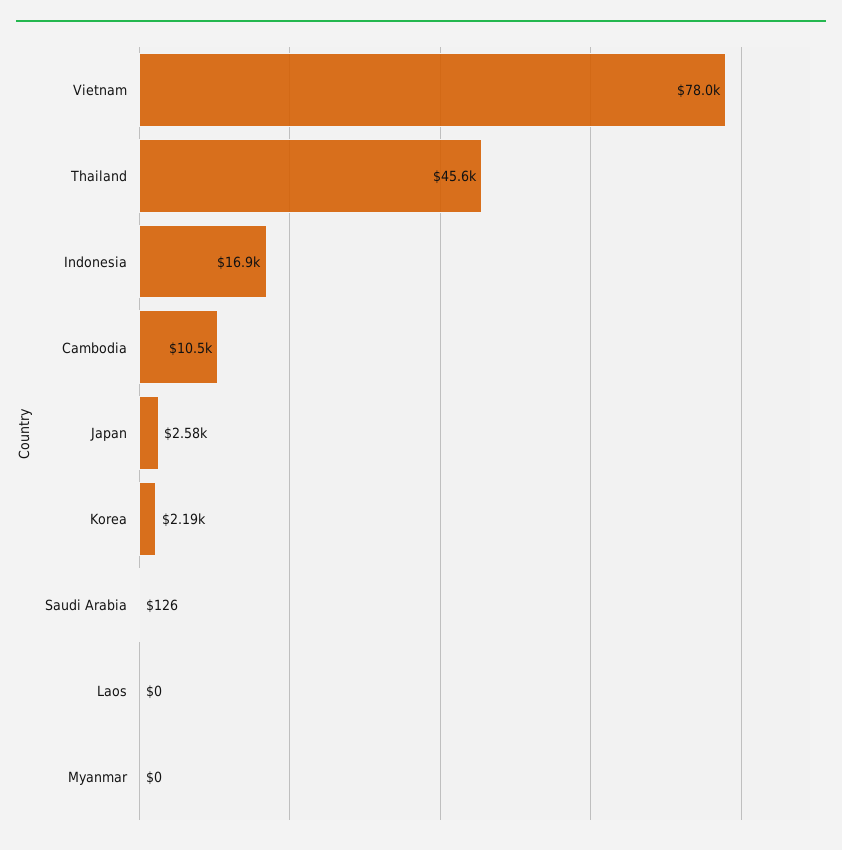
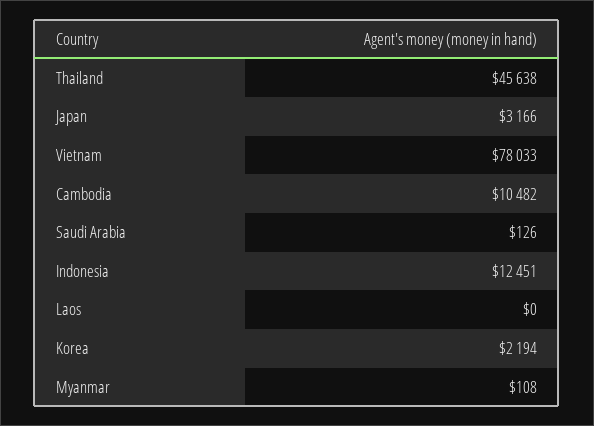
Indonesia: 16900 -> 12451
Japan: 2580 -> 3166
Myanmar: 0 -> 108

